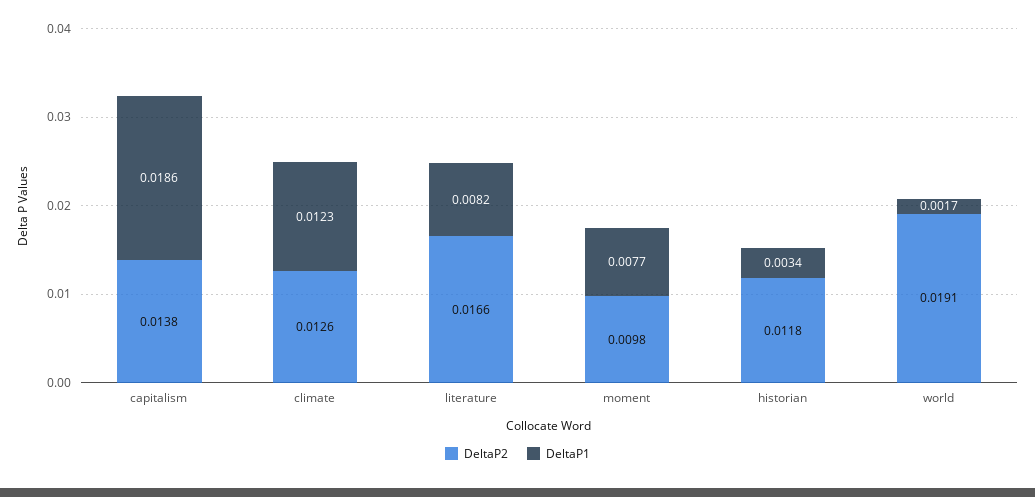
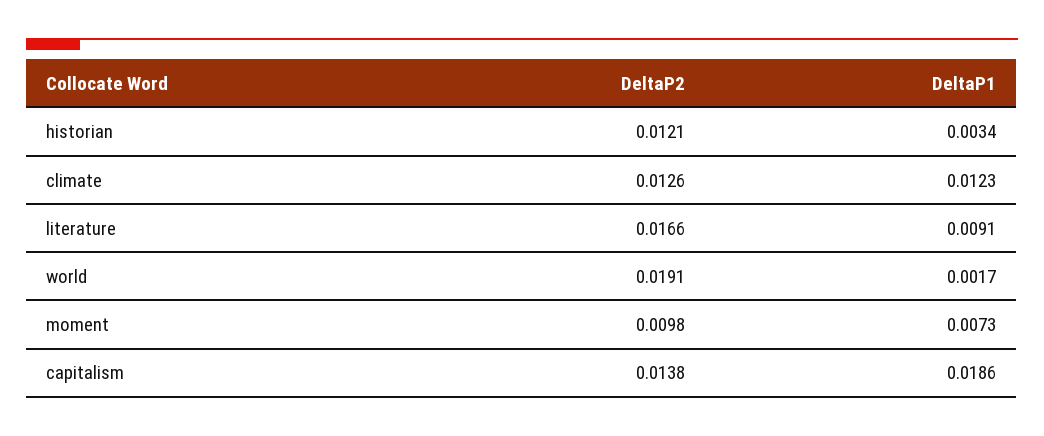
DeltaP1, literature: 0.0082 -> 0.0091
DeltaP1, moment: 0.0077 -> 0.0073
DeltaP2, historian: 0.0118 -> 0.0121

